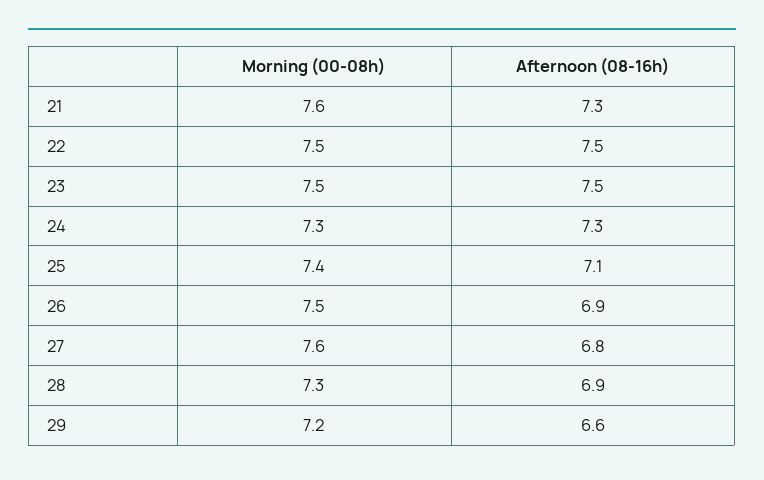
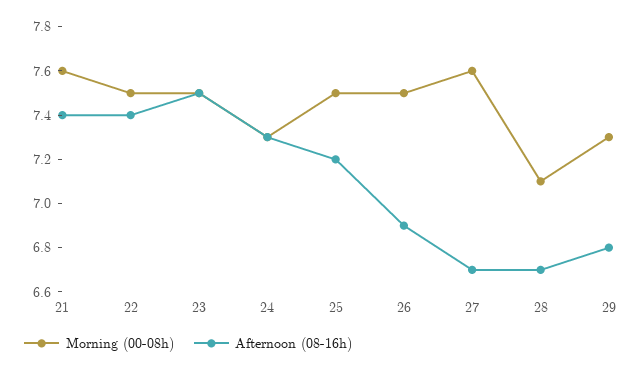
Afternoon (08-16h), 21: 7.3 -> 7.4
Afternoon (08-16h), 22: 7.5 -> 7.4
Morning (00-08h), 25: 7.4 -> 7.5
Afternoon (08-16h), 25: 7.1 -> 7.2
Afternoon (08-16h), 27: 6.8 -> 6.7
Morning (00-08h), 28: 7.3 -> 7.1
Afternoon (08-16h), 28: 6.9 -> 6.7
Morning (00-08h), 29: 7.2 -> 7.3
Afternoon (08-16h), 29: 6.6 -> 6.8

